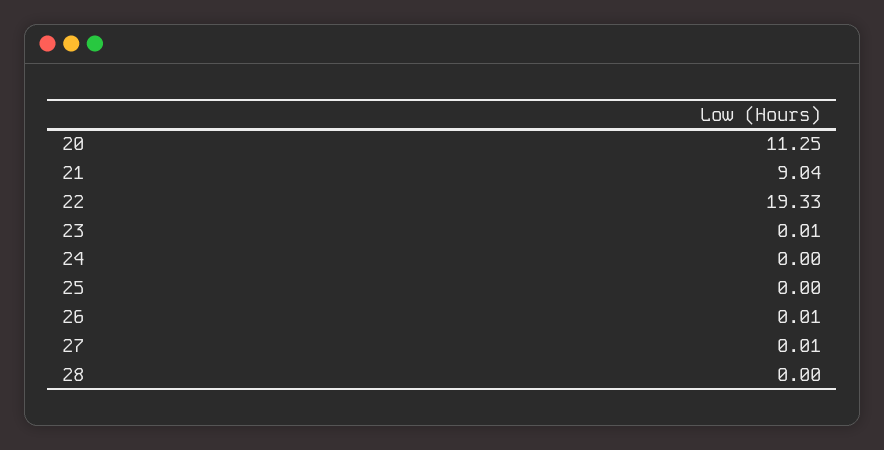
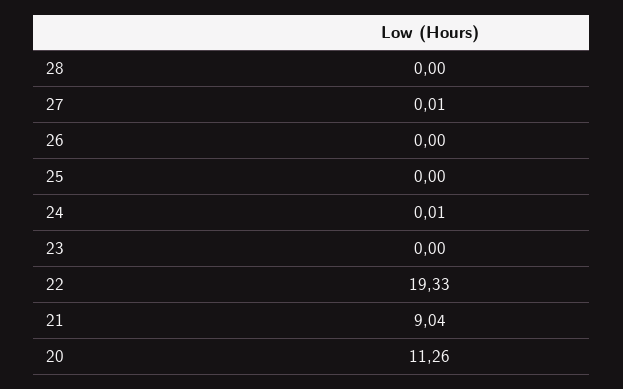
20: 11.25 -> 11.26
23: 0.01 -> 0
24: 0 -> 0.01
26: 0.01 -> 0

